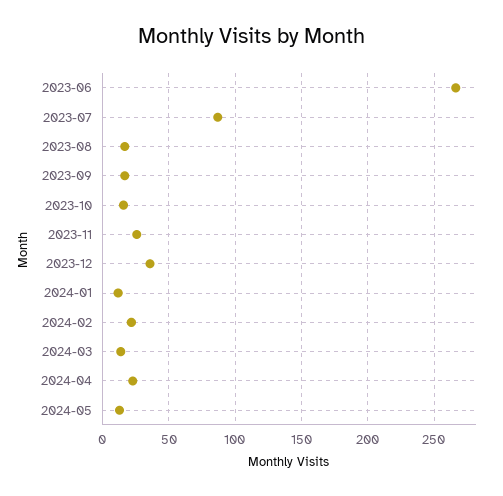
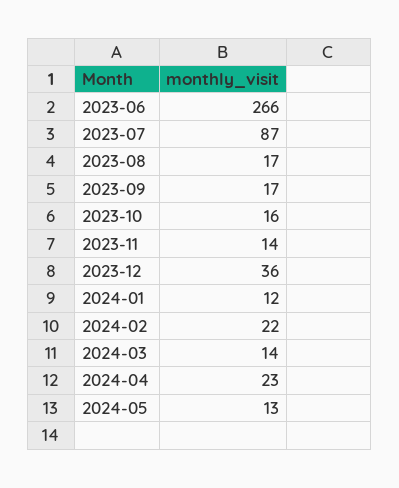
2023-11: 25 -> 14

